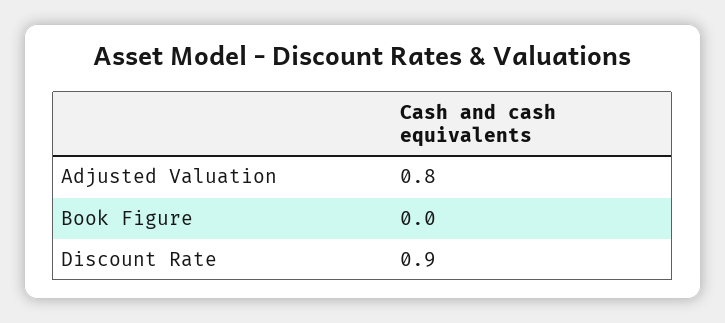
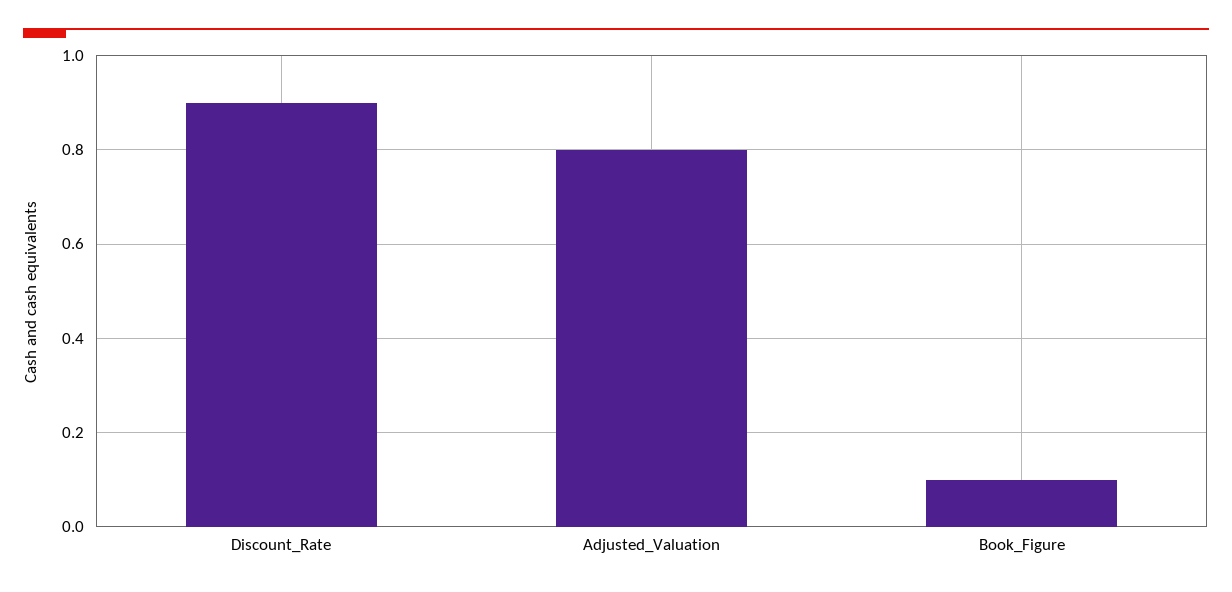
Book Figure: 0 -> 0.1

